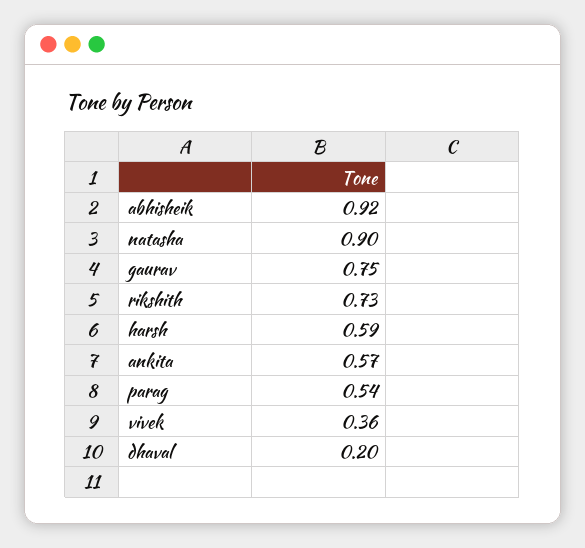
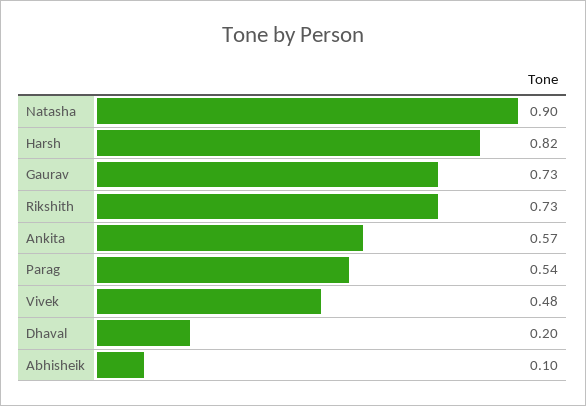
abhisheik: 0.92 -> 0.1
gaurav: 0.75 -> 0.73
harsh: 0.59 -> 0.82
vivek: 0.36 -> 0.48

